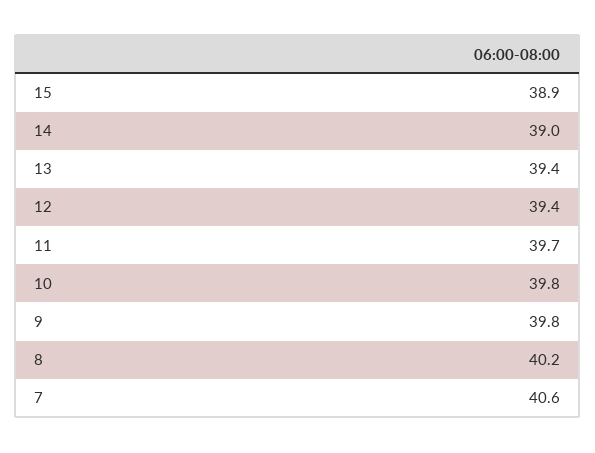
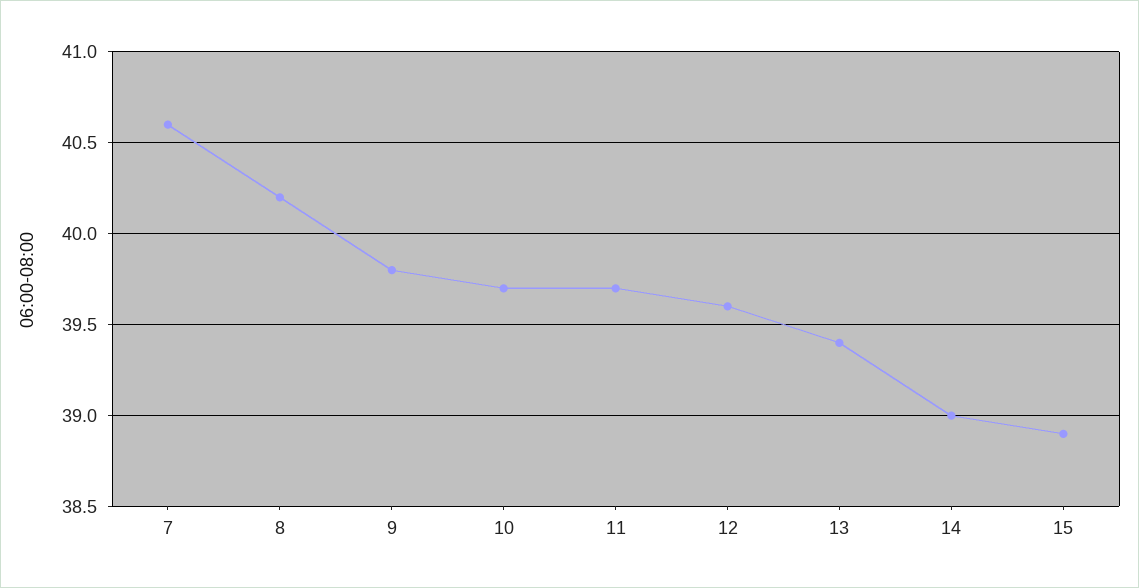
12: 39.4 -> 39.6
10: 39.8 -> 39.7

